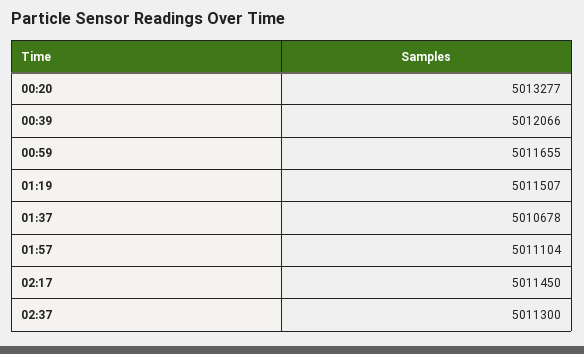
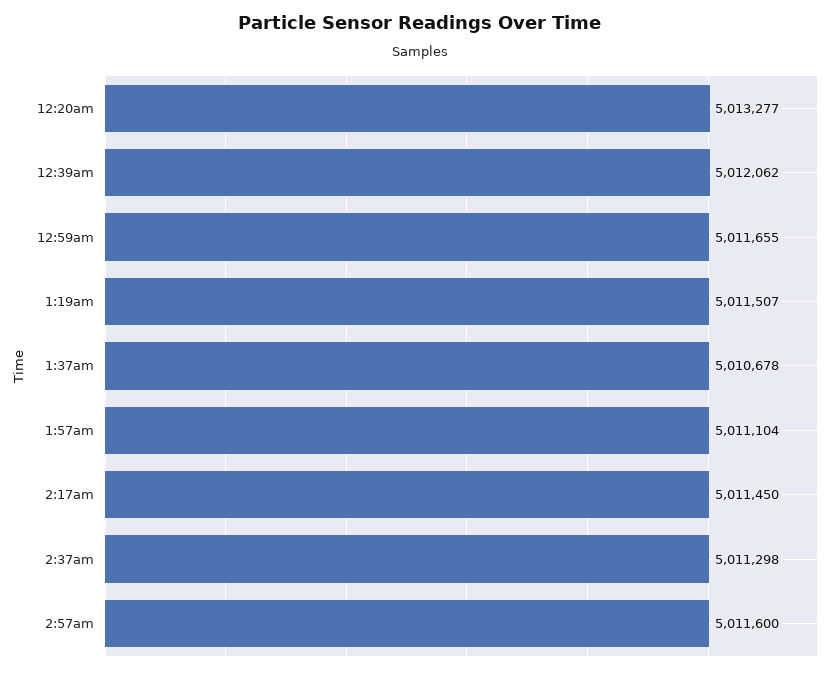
00:39: 5012066 -> 5012062
02:37: 5011300 -> 5011298
2:57am: none -> 5011600

